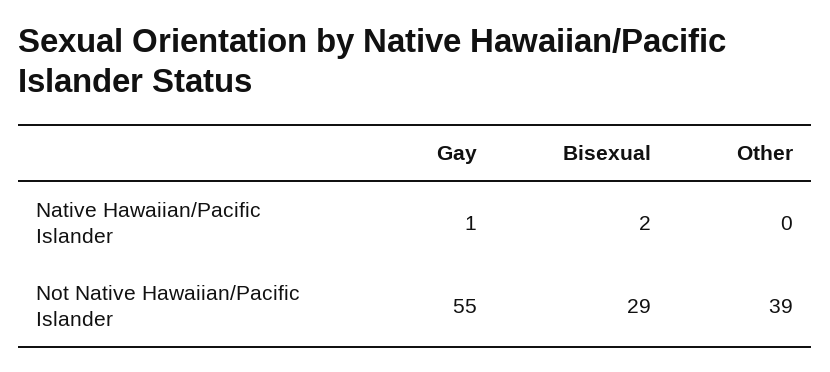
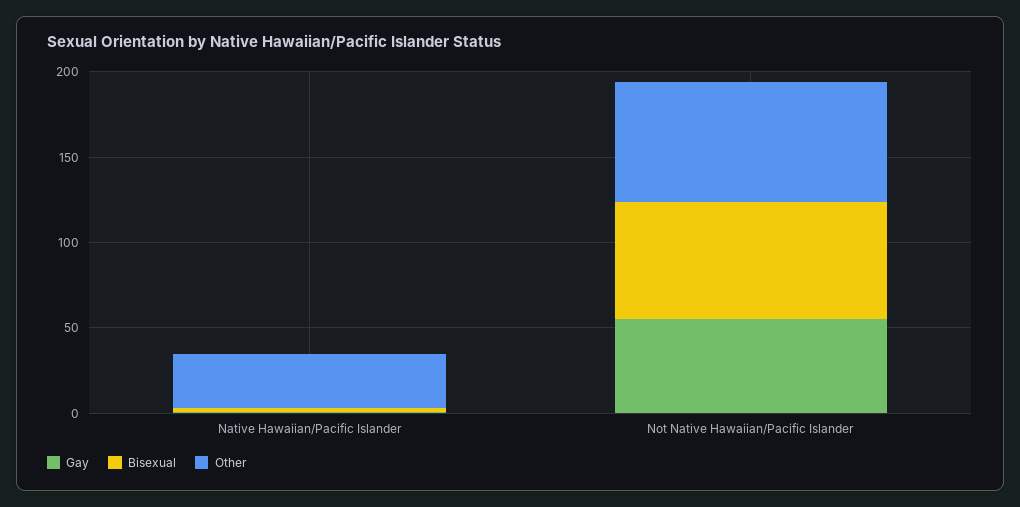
Other, Native Hawaiian/Pacific Islander: 0 -> 30
Bisexual, Not Native Hawaiian/Pacific Islander: 29 -> 70
Other, Not Native Hawaiian/Pacific Islander: 39 -> 70

